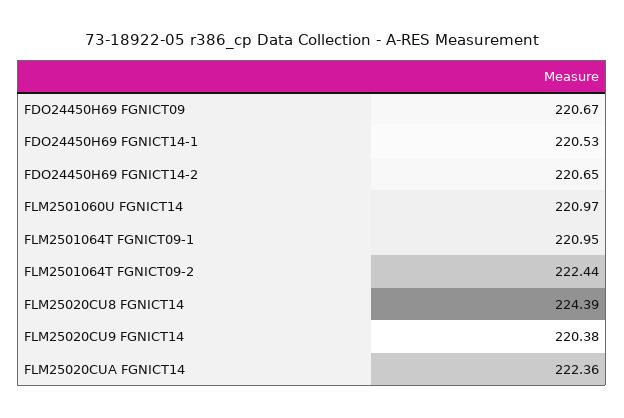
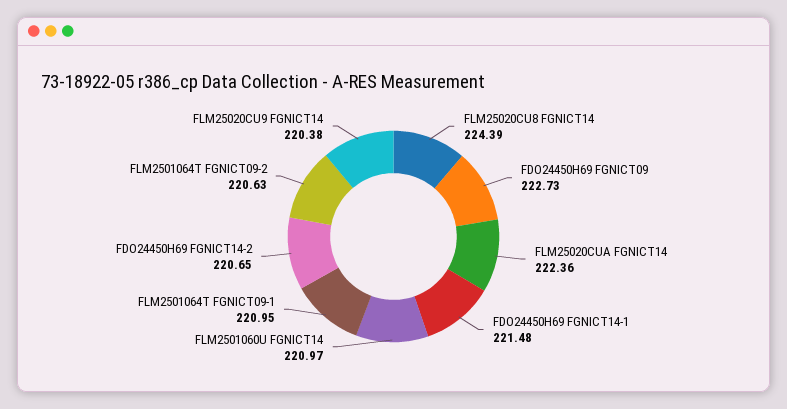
FDO24450H69 FGNICT09: 220.67 -> 222.73
FDO24450H69 FGNICT14-1: 220.53 -> 221.48
FLM2501064T FGNICT09-2: 222.44 -> 220.63

